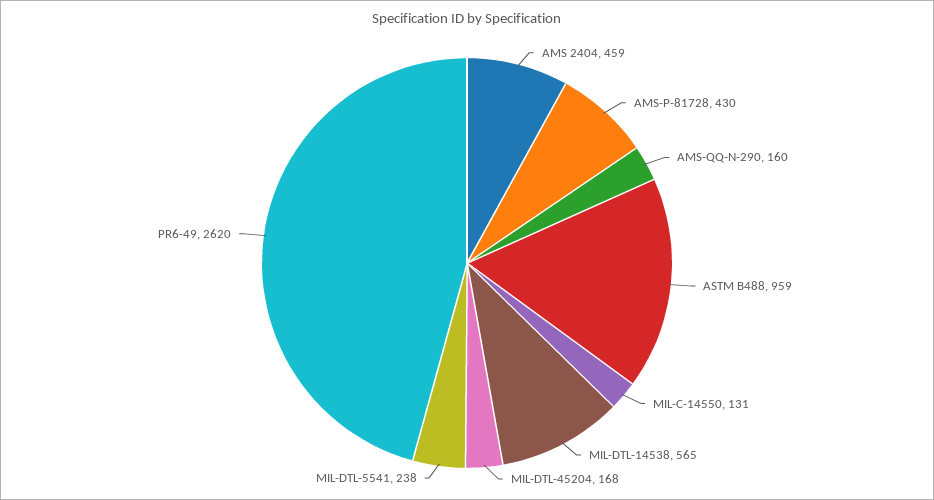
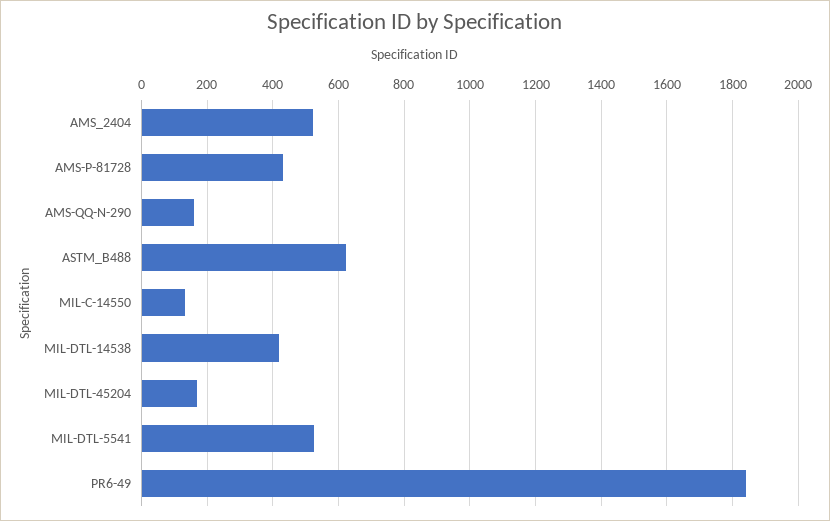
AMS 2404: 459 -> 520
ASTM B488: 959 -> 620
MIL-DTL-14538: 565 -> 420
MIL-DTL-5541: 238 -> 520
PR6-49: 2620 -> 1840

